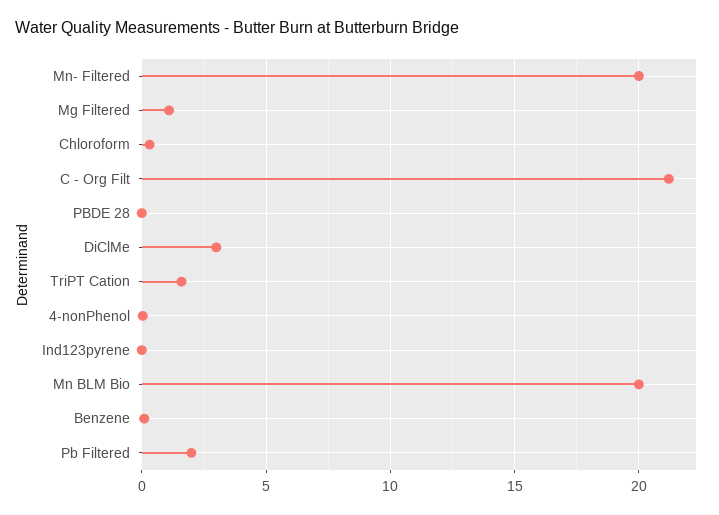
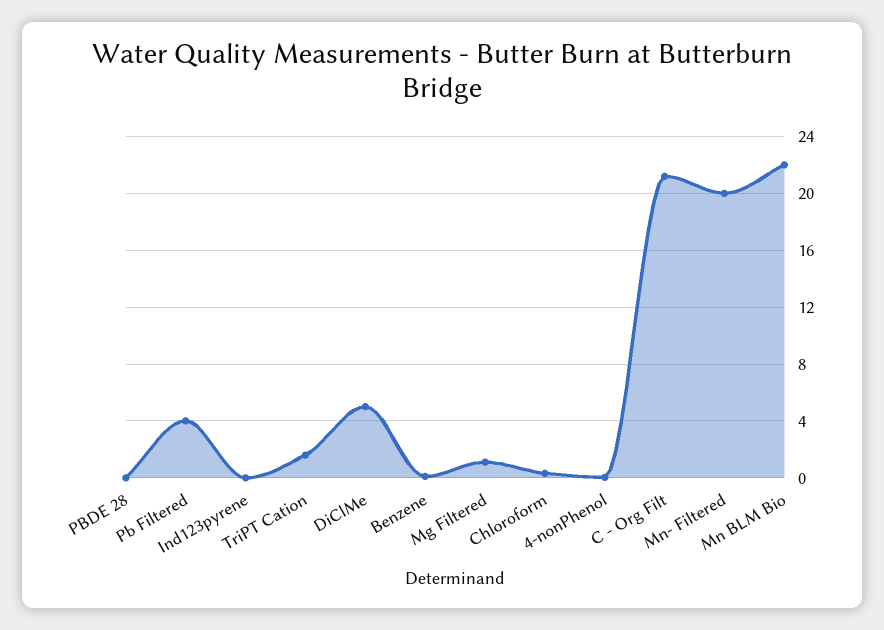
DiClMe: 3 -> 5
Mn BLM Bio: 20 -> 22
Pb Filtered: 2 -> 4

